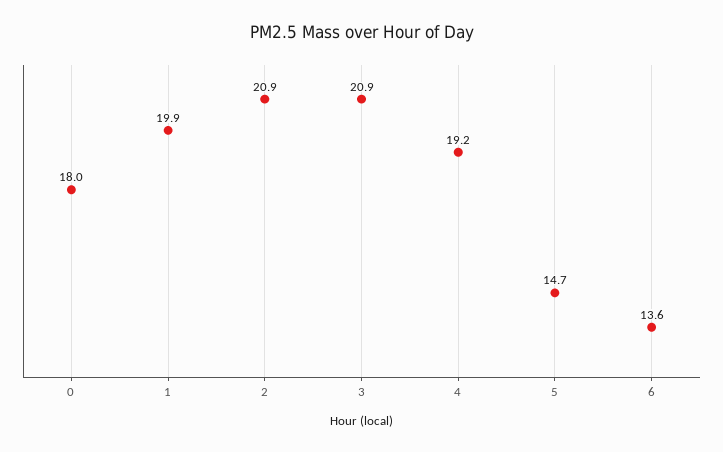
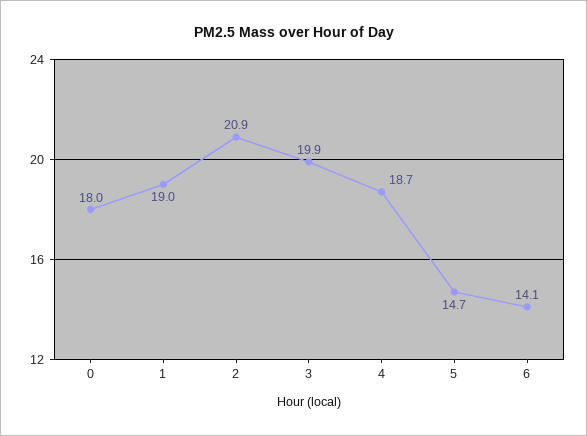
1: 19.9 -> 19
3: 20.9 -> 19.9
4: 19.2 -> 18.7
6: 13.6 -> 14.1

